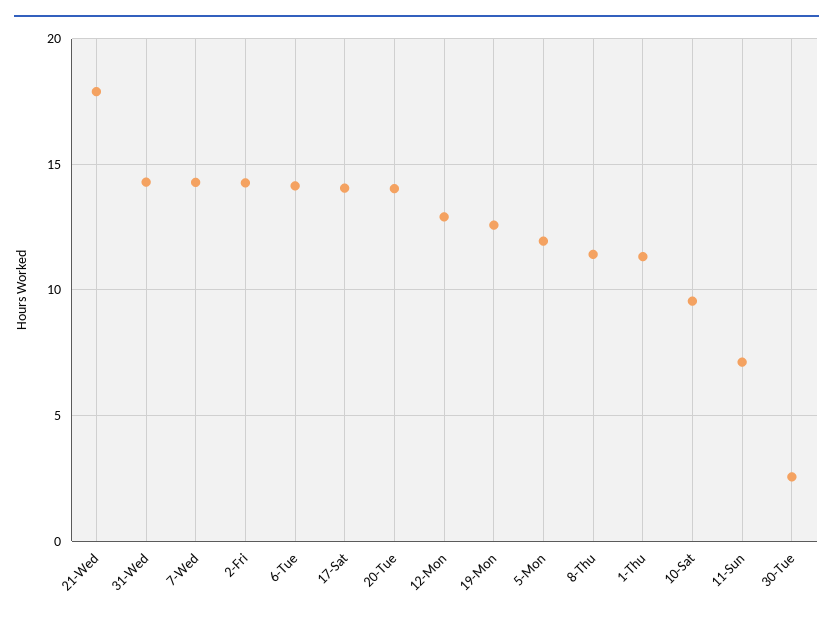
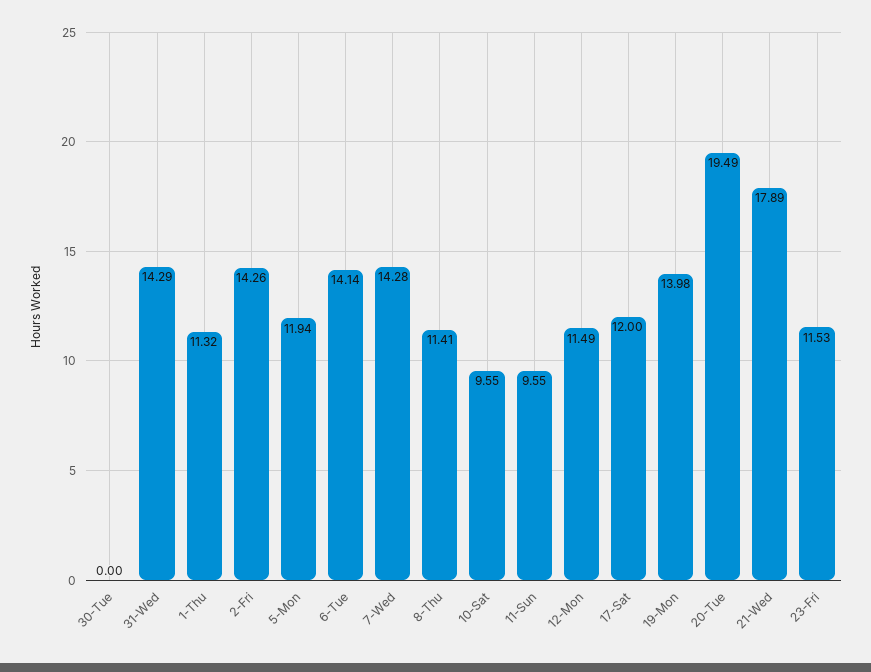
17-Sat: 14 -> 12
20-Tue: 14 -> 19.49
12-Mon: 13 -> 11.49
19-Mon: 12.5 -> 13.98
11-Sun: 7 -> 9.55
30-Tue: 2.5 -> 0
23-Fri: none -> 11.53

